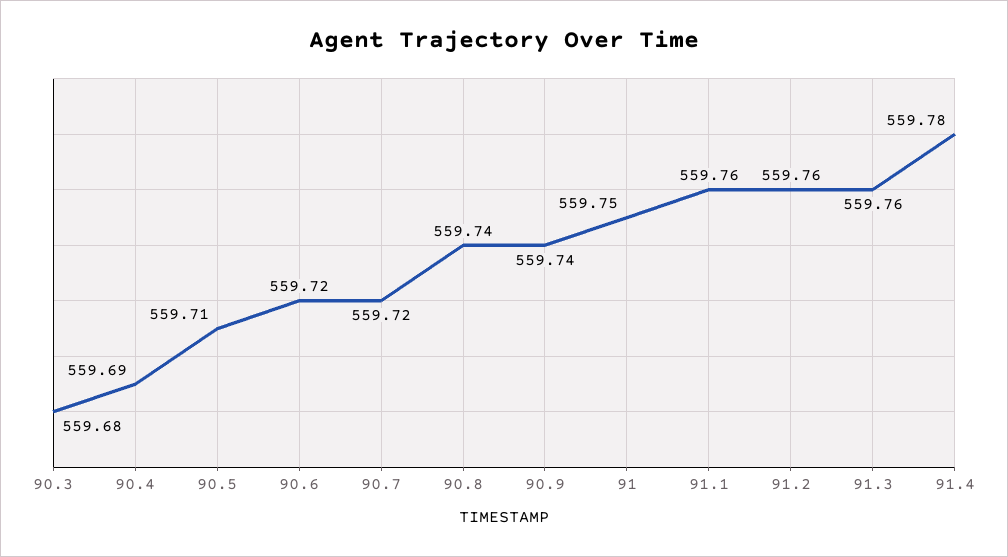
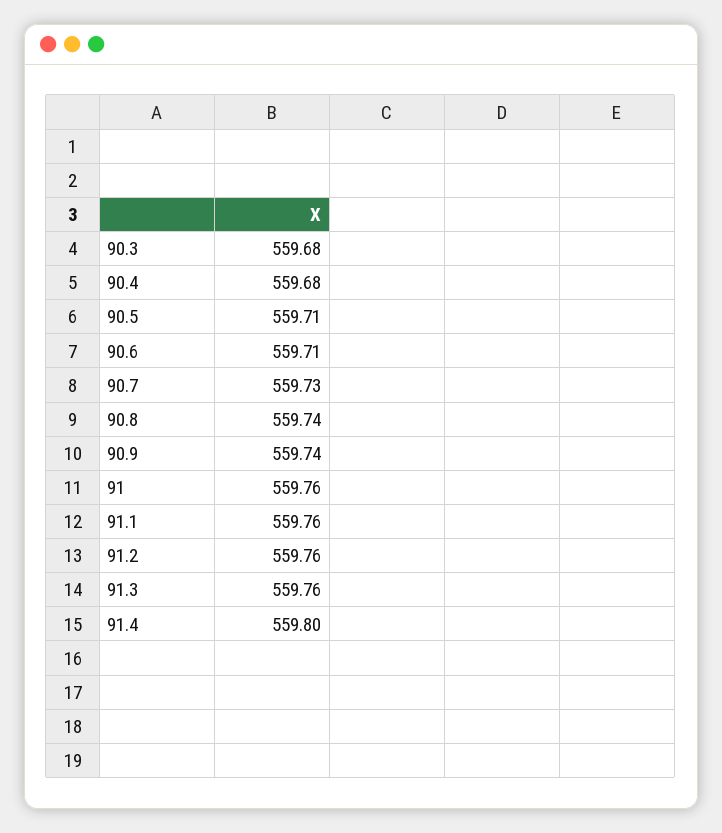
90.4: 559.69 -> 559.68
90.6: 559.72 -> 559.71
90.7: 559.72 -> 559.73
91: 559.75 -> 559.76
91.4: 559.78 -> 559.8

